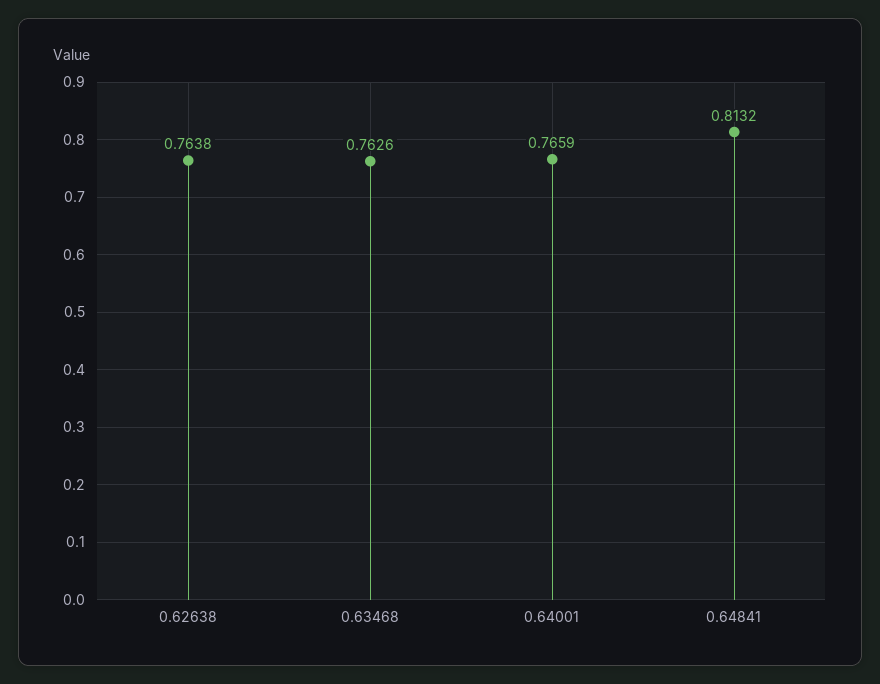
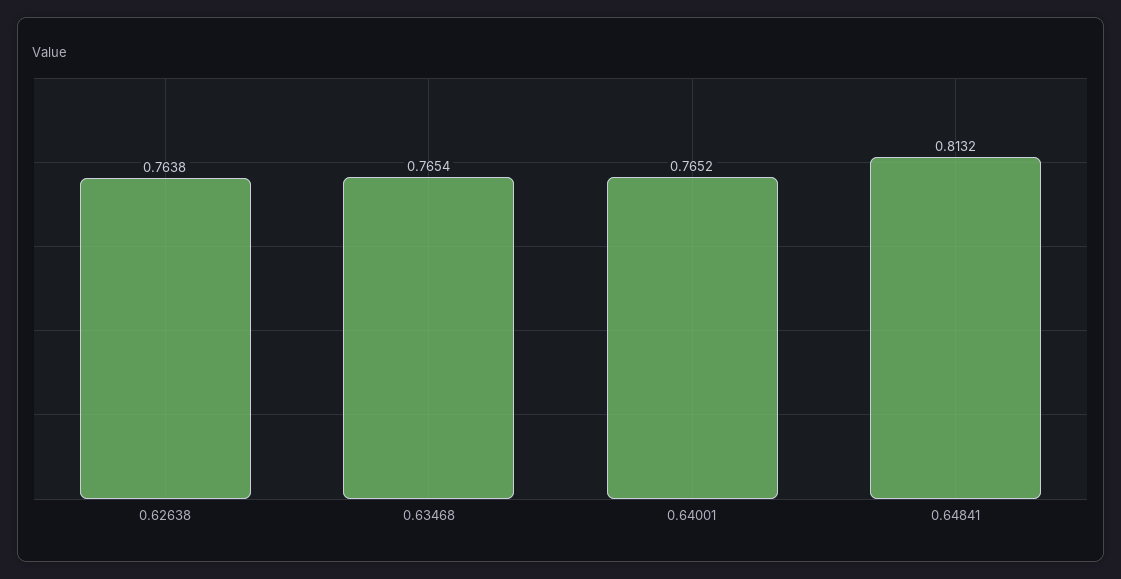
0.63468: 0.7626 -> 0.7654
0.64001: 0.7659 -> 0.7652

